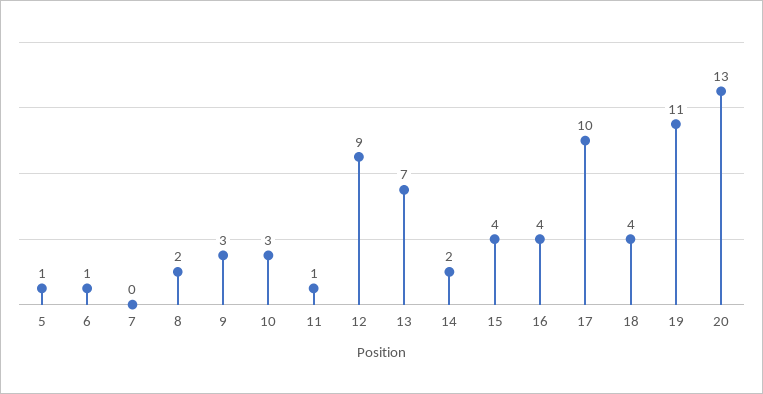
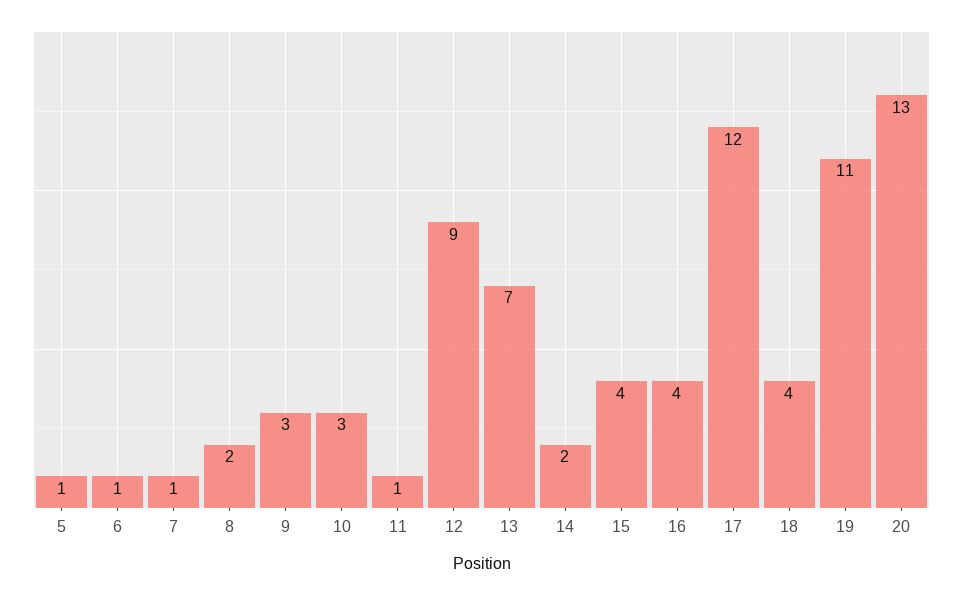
7: 0 -> 1
17: 10 -> 12

